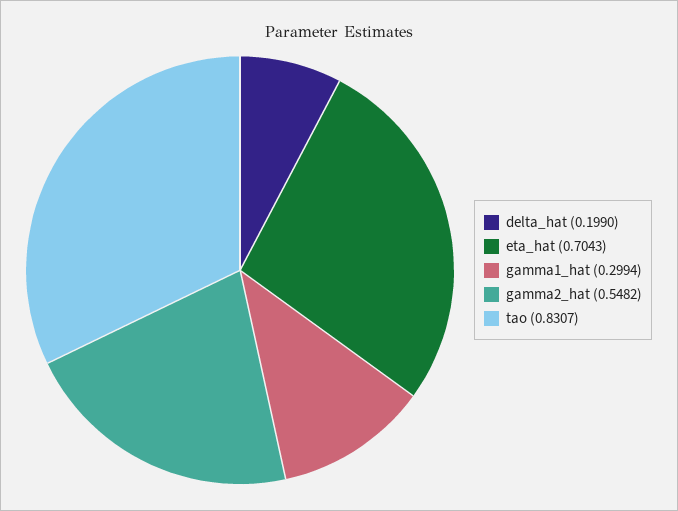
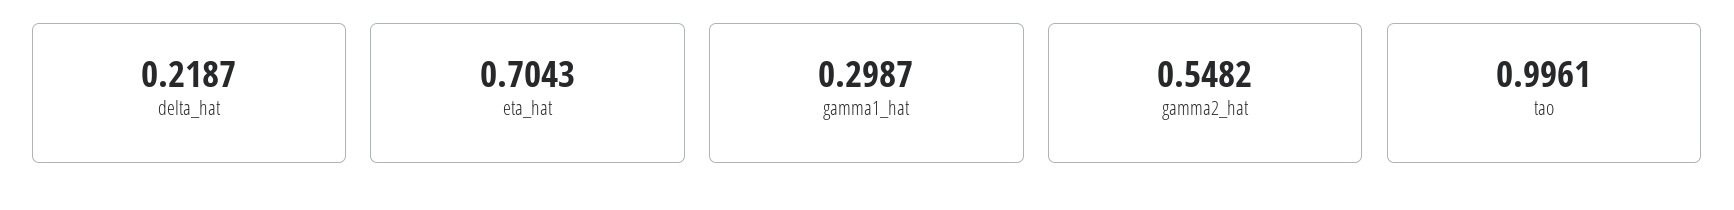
delta_hat: 0.199 -> 0.2187
gamma1_hat: 0.2994 -> 0.2987
tao: 0.8307 -> 0.9961

